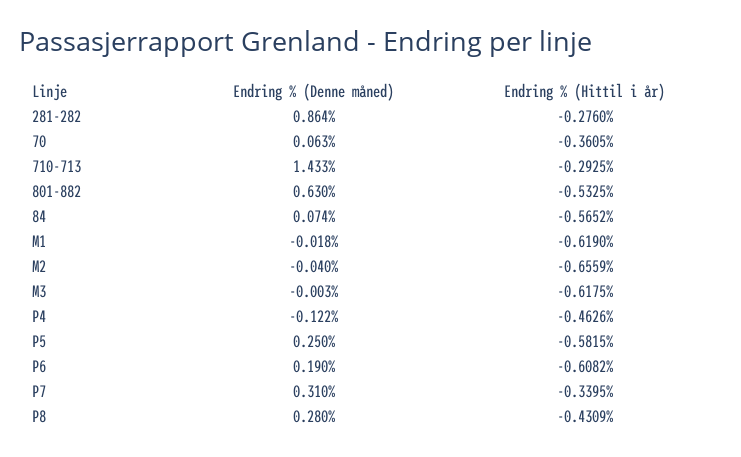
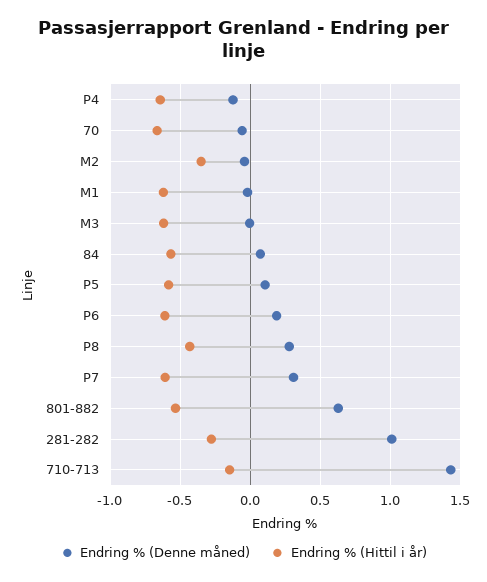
Endring % (Denne måned), 281-282: 0.864 -> 1
Endring % (Denne måned), 70: 0.063 -> -0.05
Endring % (Hittil i år), 70: -0.3605 -> -0.65
Endring % (Hittil i år), 710-713: -0.2925 -> -0.15
Endring % (Hittil i år), M2: -0.6559 -> -0.35
Endring % (Hittil i år), P4: -0.4626 -> -0.65
Endring % (Denne måned), P5: 0.25 -> 0.1
Endring % (Hittil i år), P7: -0.3395 -> -0.6

